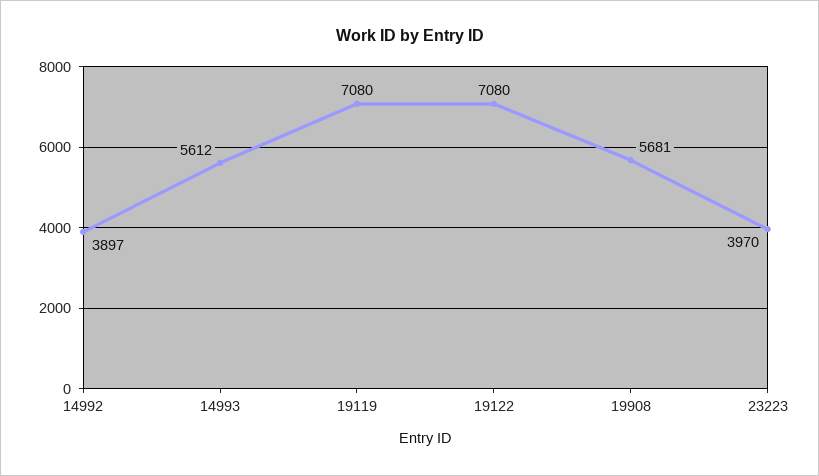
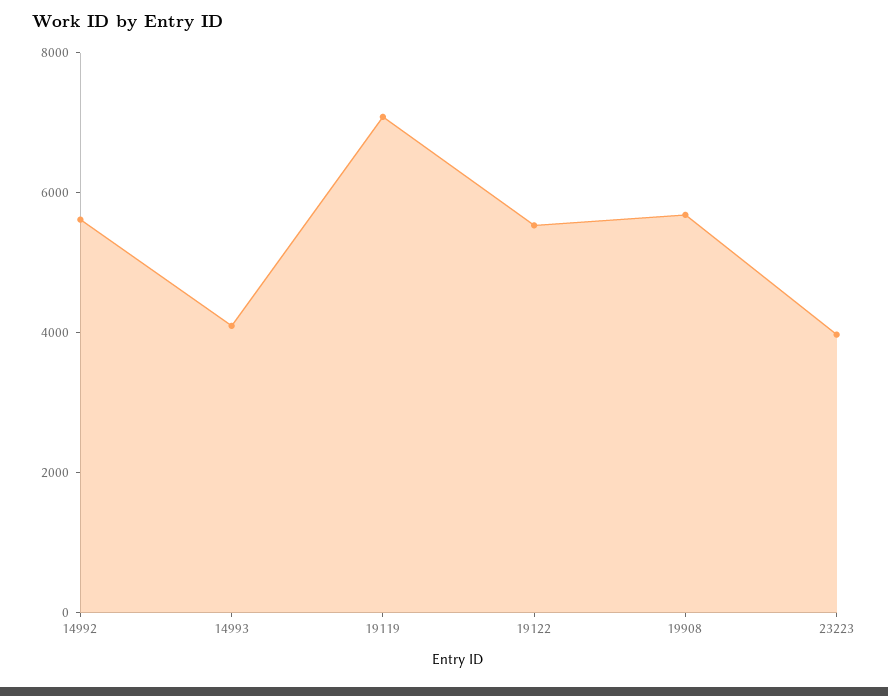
14992: 3897 -> 5500
14993: 5612 -> 4000
19122: 7080 -> 5500

